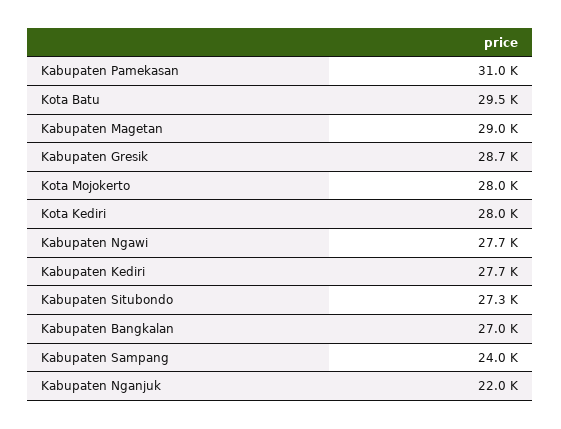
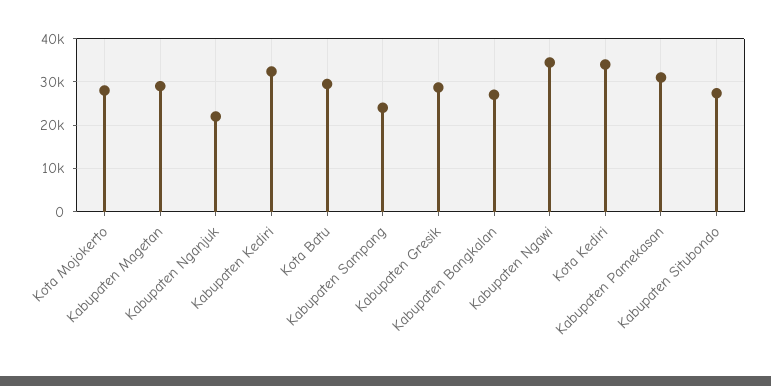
Kota Kediri: 28000 -> 34000
Kabupaten Ngawi: 27700 -> 34000
Kabupaten Kediri: 27700 -> 32000

